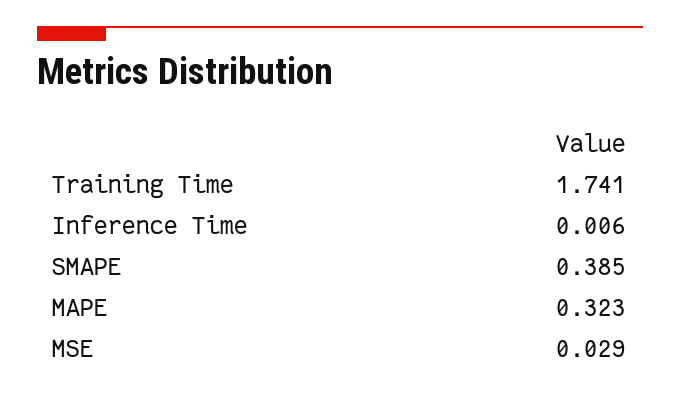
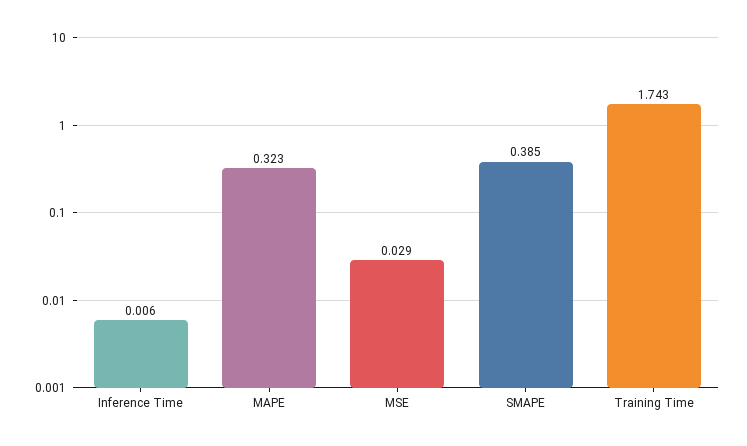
Training Time: 1.741 -> 1.743

